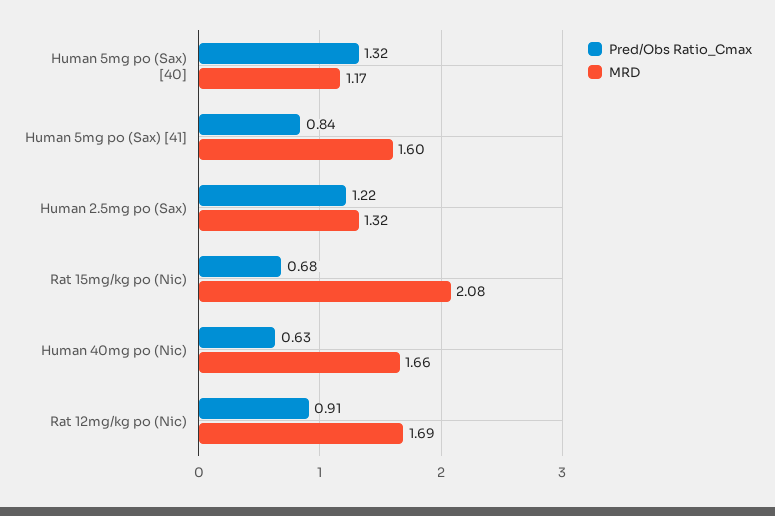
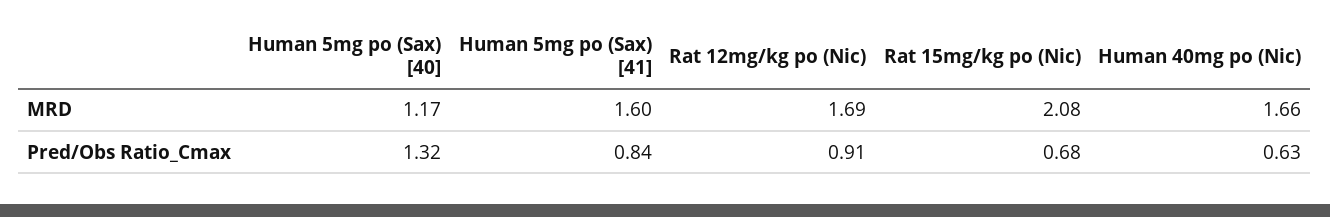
Pred/Obs Ratio_Cmax, Human 2.5mg po (Sax): 1.22 -> none
MRD, Human 2.5mg po (Sax): 1.32 -> none

